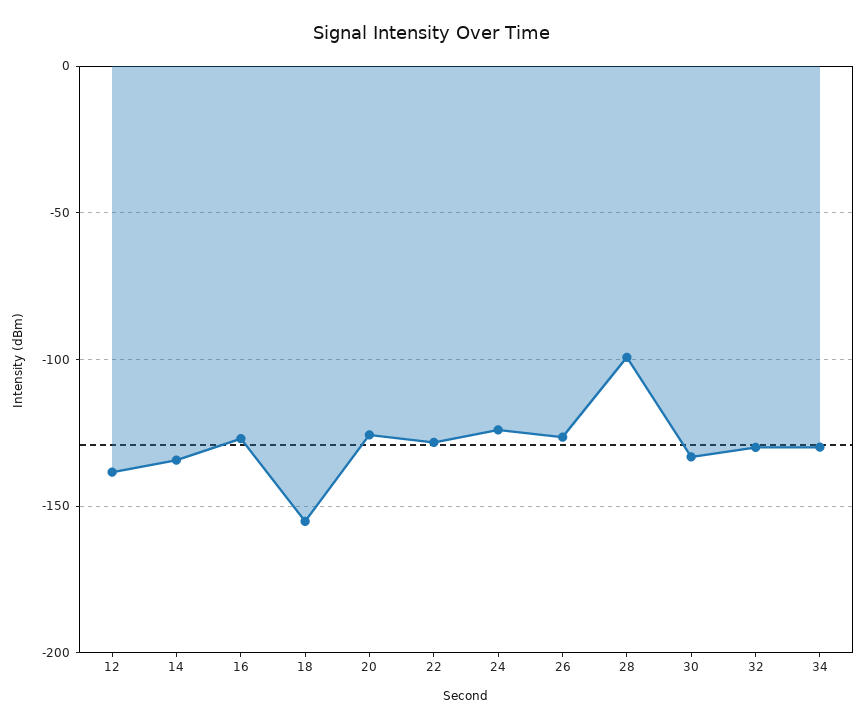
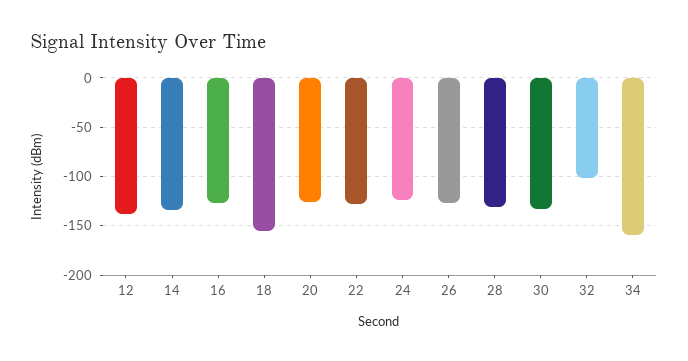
28: -100 -> -130
32: -130 -> -100
34: -130 -> -160

